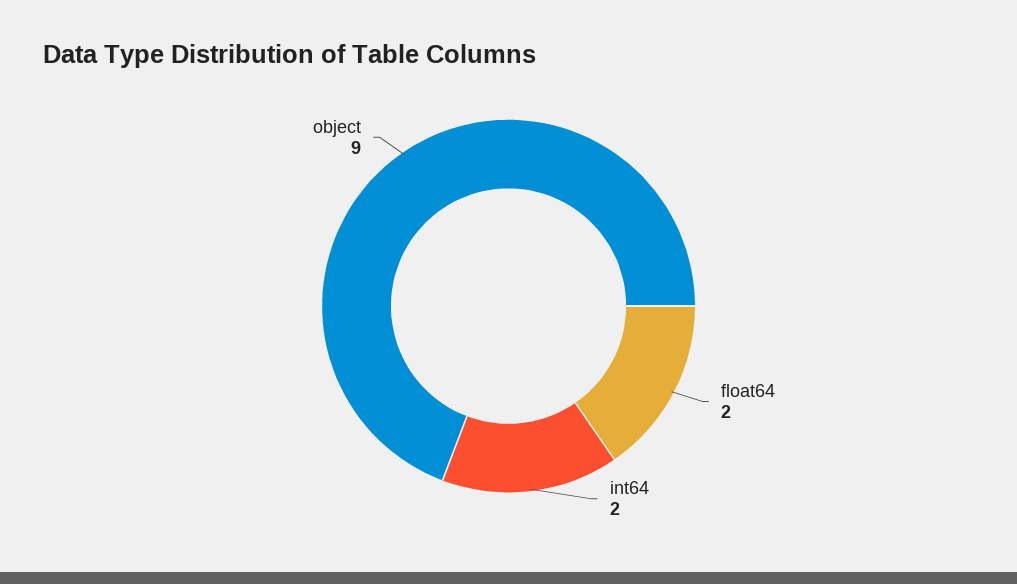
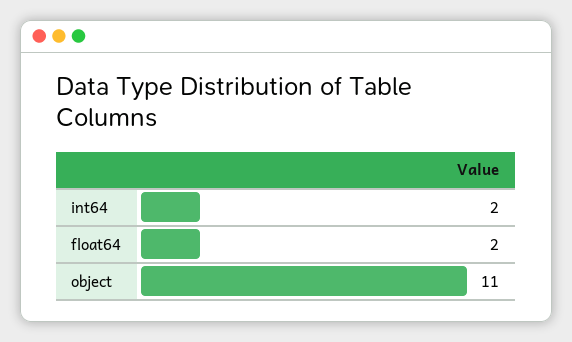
object: 9 -> 11

